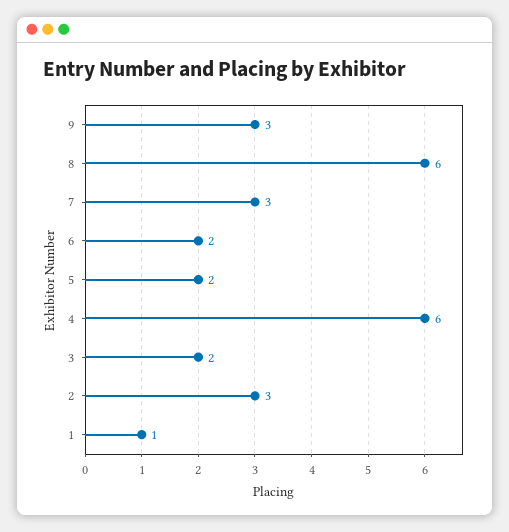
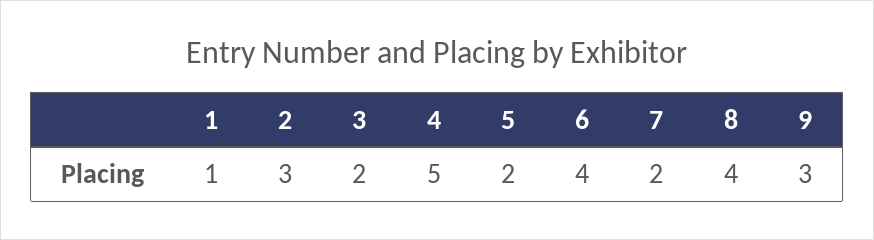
8: 6 -> 4
7: 3 -> 2
6: 2 -> 4
4: 6 -> 5

